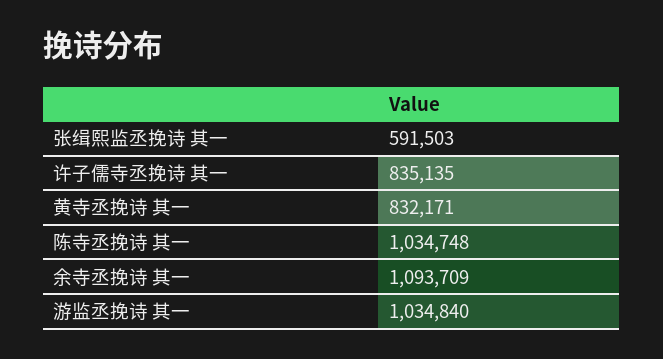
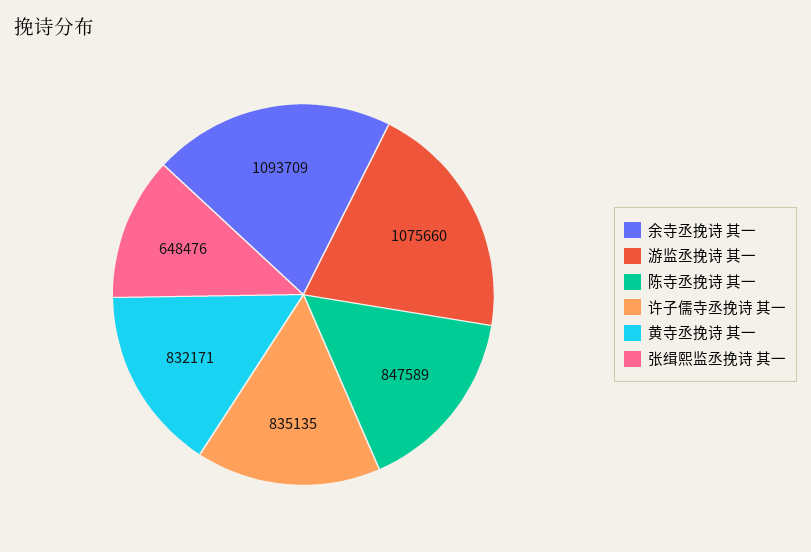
张缉熙监丞挽诗 其一: 591503 -> 648476
陈寺丞挽诗 其一: 1034748 -> 847589
游监丞挽诗 其一: 1034840 -> 1075660

